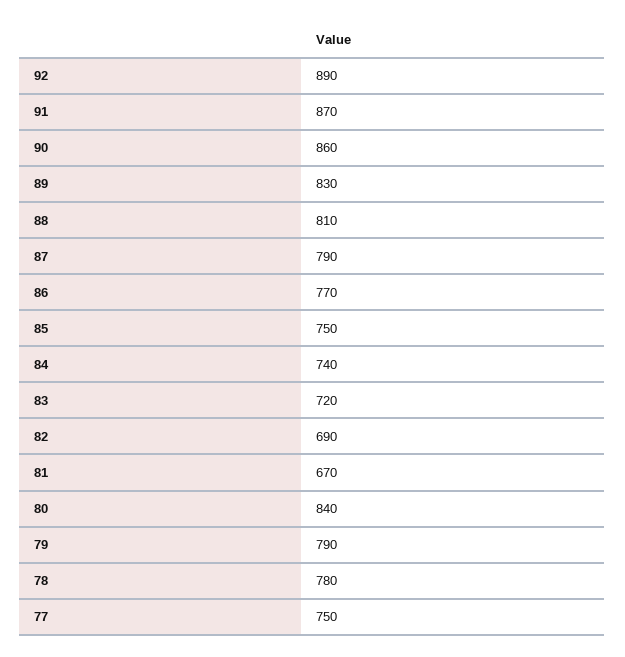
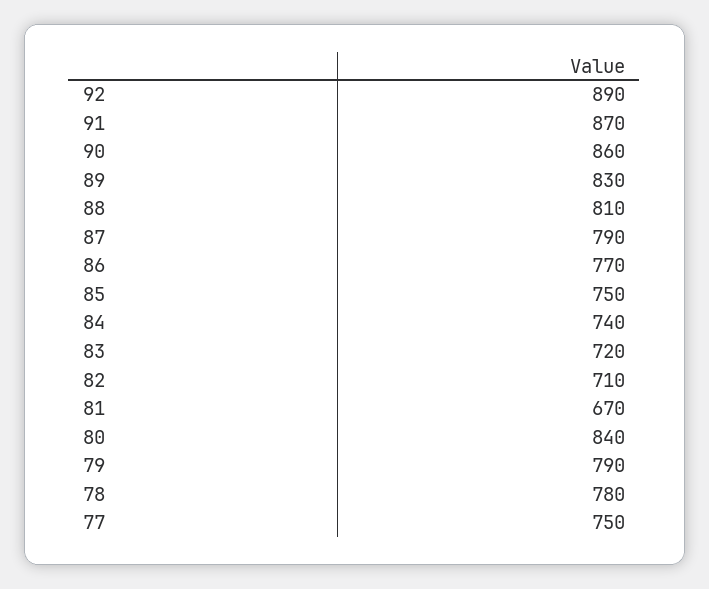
82: 690 -> 710

